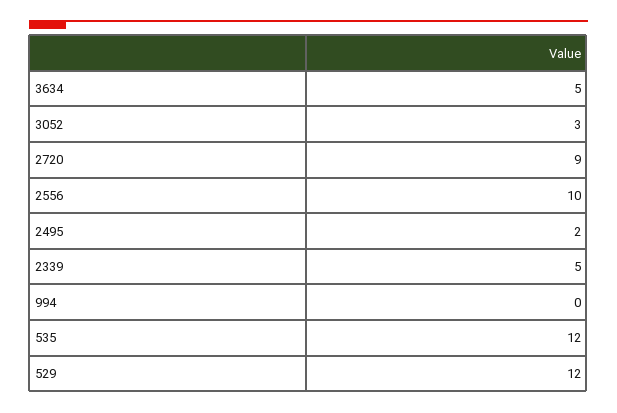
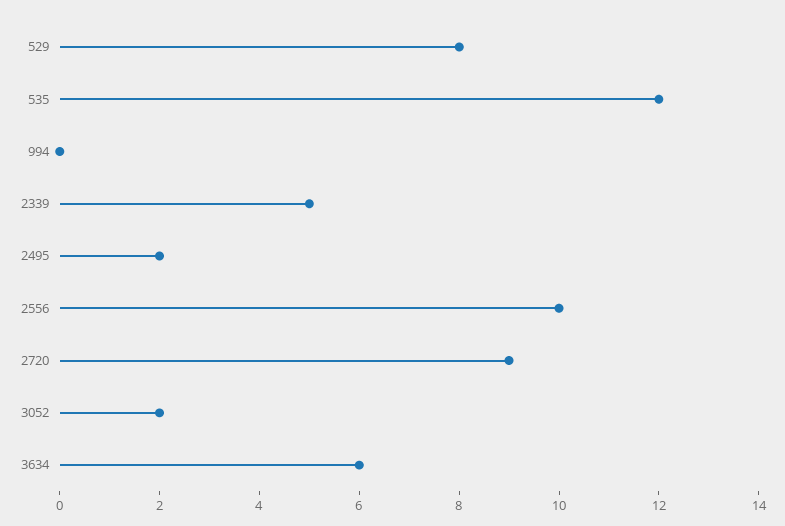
3634: 5 -> 6
3052: 3 -> 2
529: 12 -> 8

